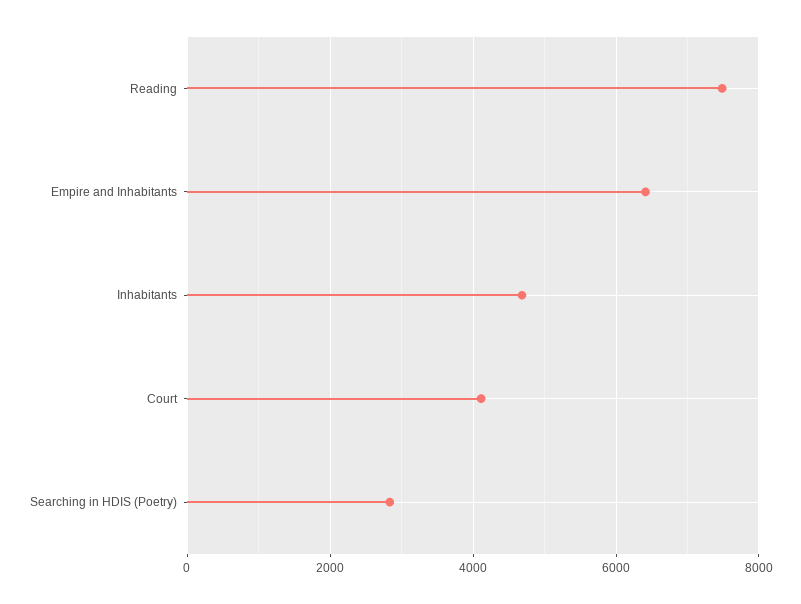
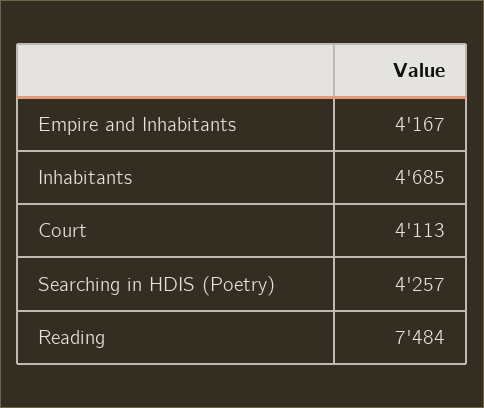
Empire and Inhabitants: 6400 -> 4167
Searching in HDIS (Poetry): 2800 -> 4257

